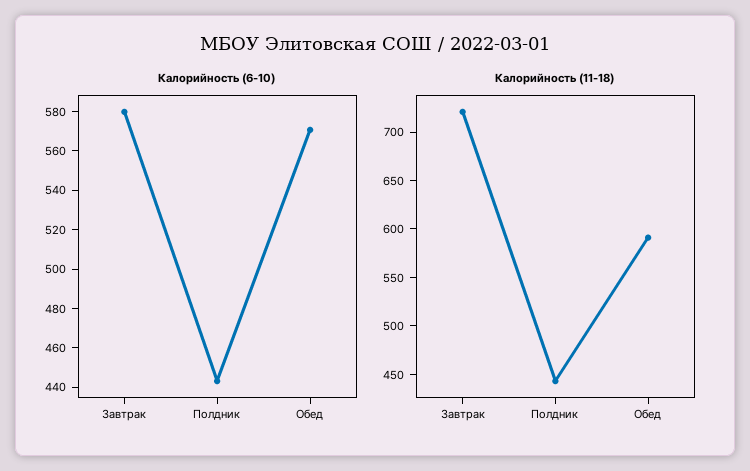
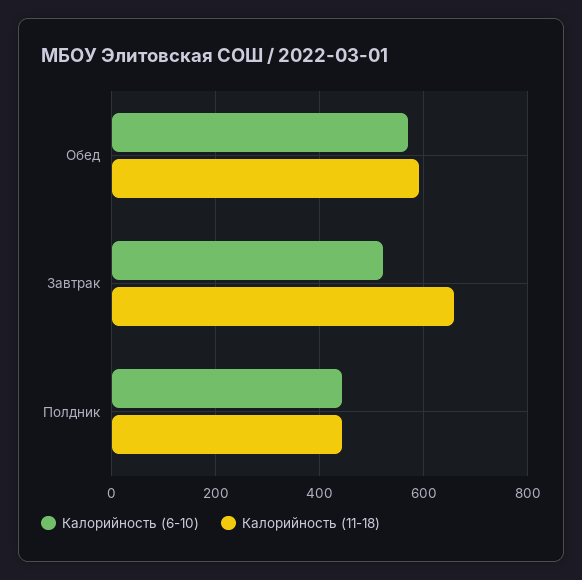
Калорийность (6-10), Завтрак: 580 -> 520
Калорийность (11-18), Завтрак: 720 -> 660

